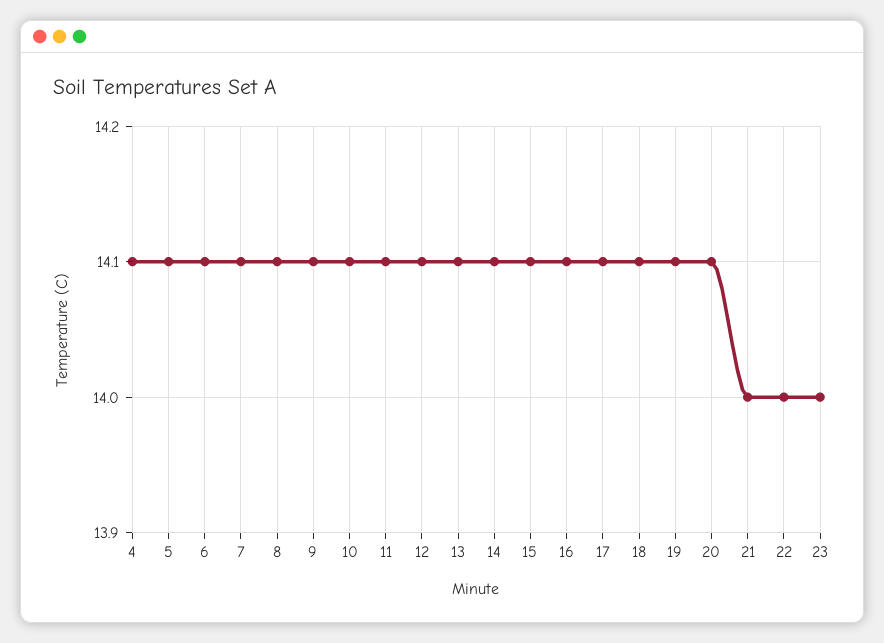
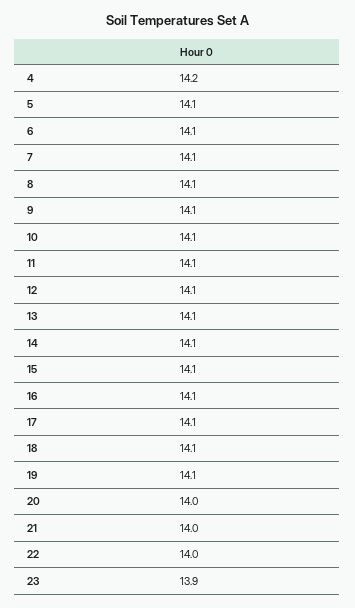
4: 14.1 -> 14.2
20: 14.1 -> 14
23: 14 -> 13.9

